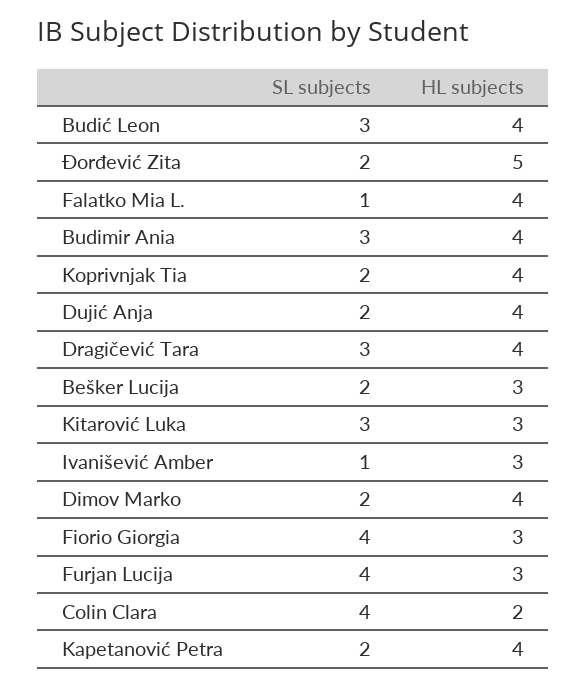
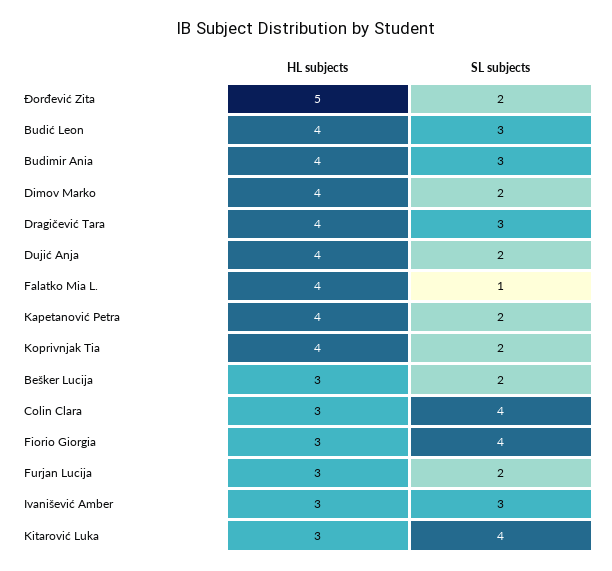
SL subjects, Kitarović Luka: 3 -> 4
SL subjects, Ivanišević Amber: 1 -> 3
SL subjects, Furjan Lucija: 4 -> 2
HL subjects, Colin Clara: 2 -> 3

